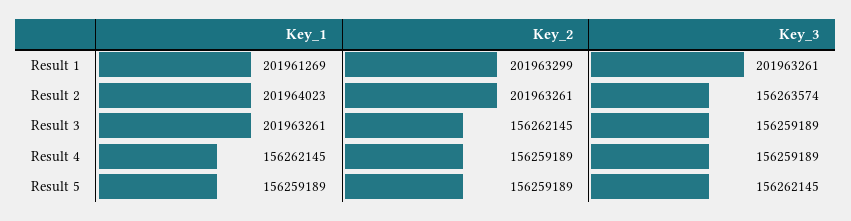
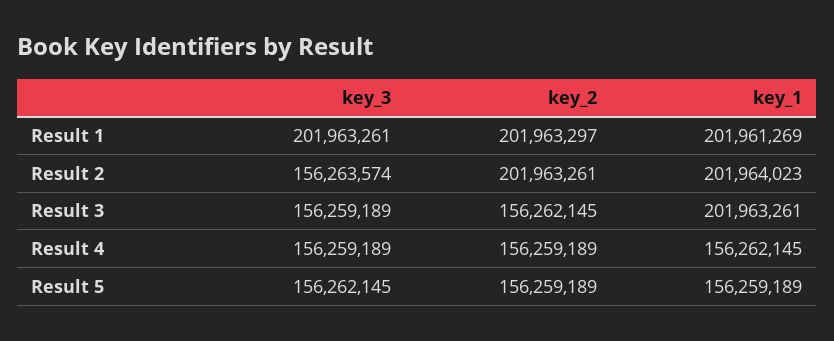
Key_2, Result 1: 201963299 -> 201963297

